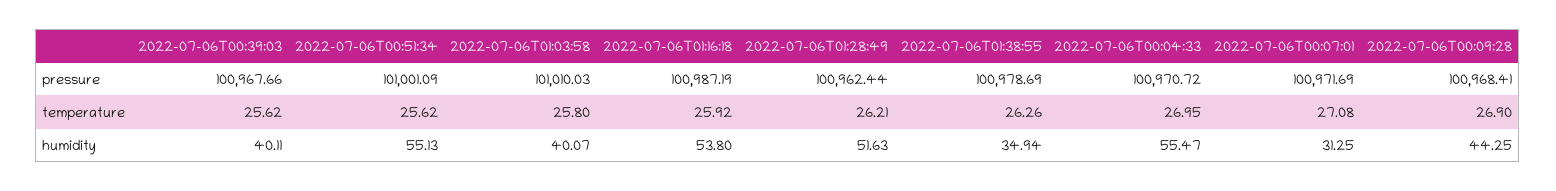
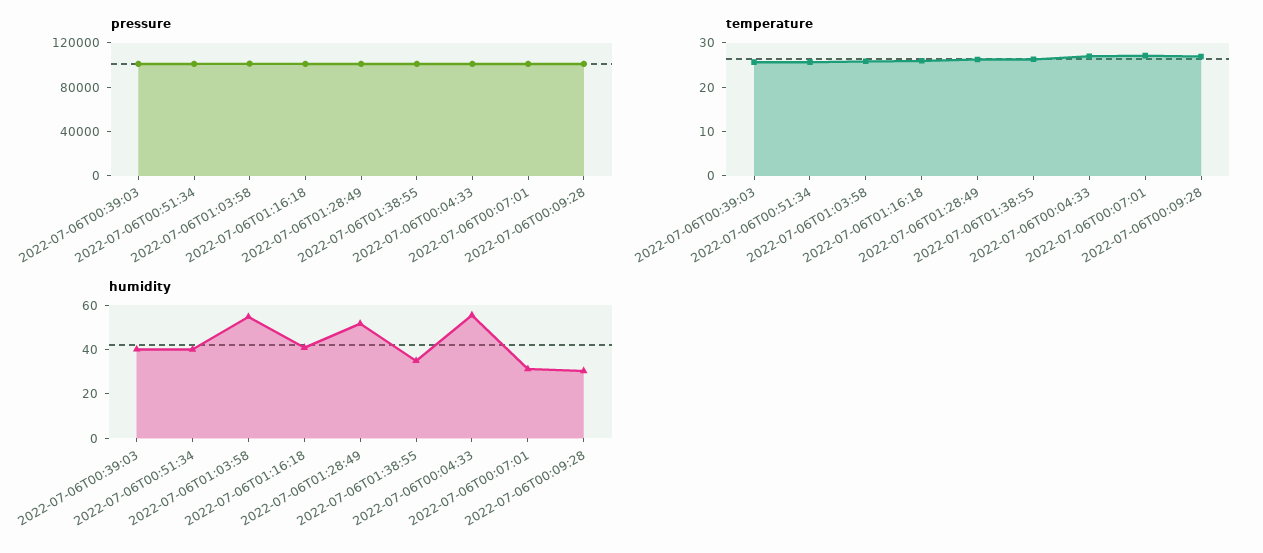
humidity, 2022-07-06T00:51:34: 55.13 -> 40
humidity, 2022-07-06T01:03:58: 40.07 -> 55
humidity, 2022-07-06T01:16:18: 53.8 -> 40
humidity, 2022-07-06T00:09:28: 44.25 -> 30

